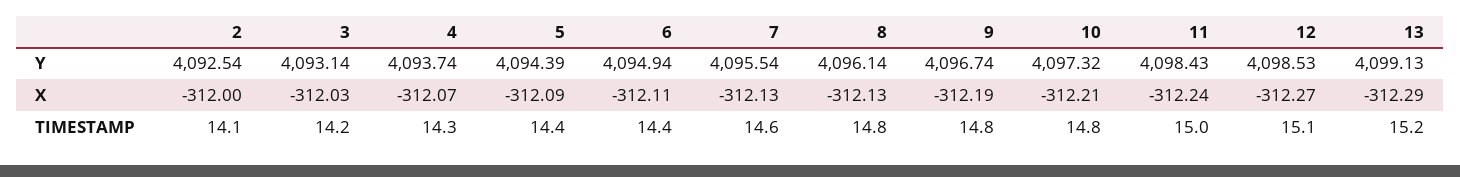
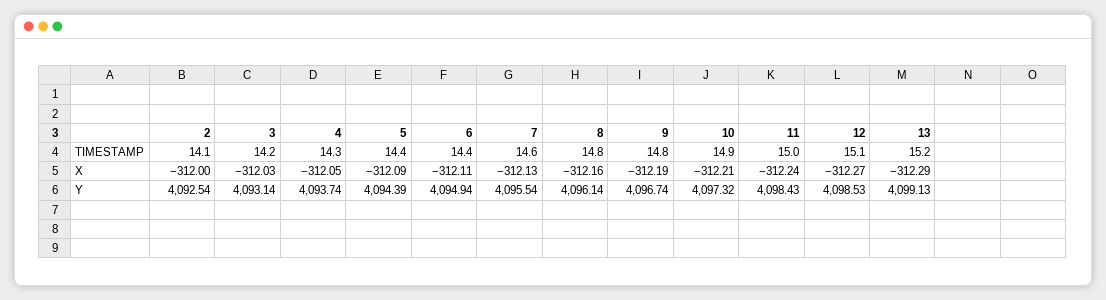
4, X: -312.07 -> -312.05
8, X: -312.13 -> -312.16
10, TIMESTAMP: 14.8 -> 14.9

